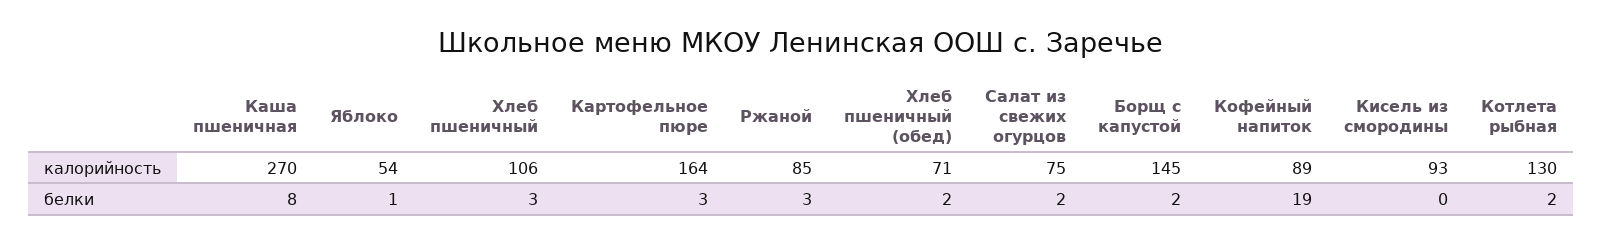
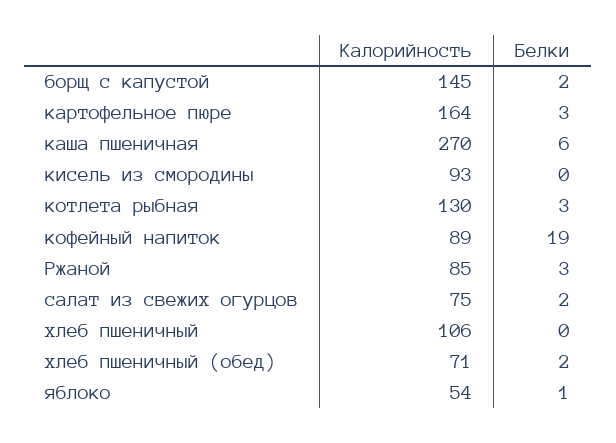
Каша пшеничная, белки: 8 -> 6
Хлеб пшеничный, белки: 3 -> 0
Котлета рыбная, белки: 2 -> 3

